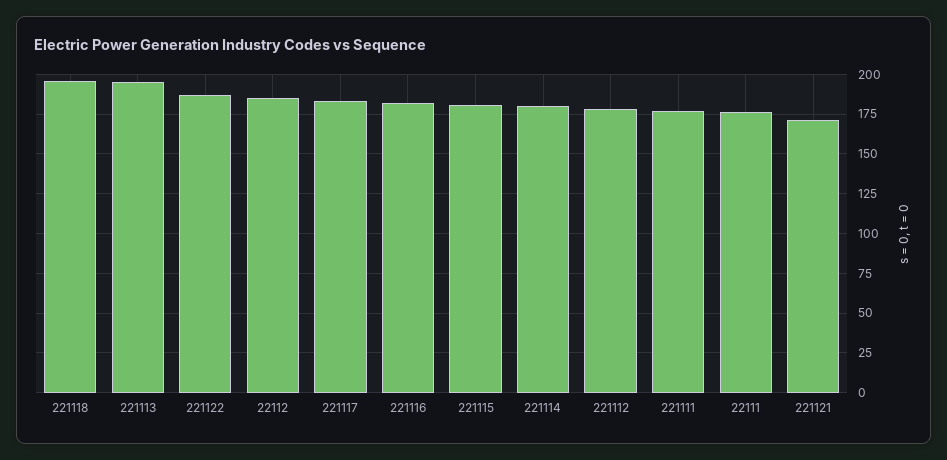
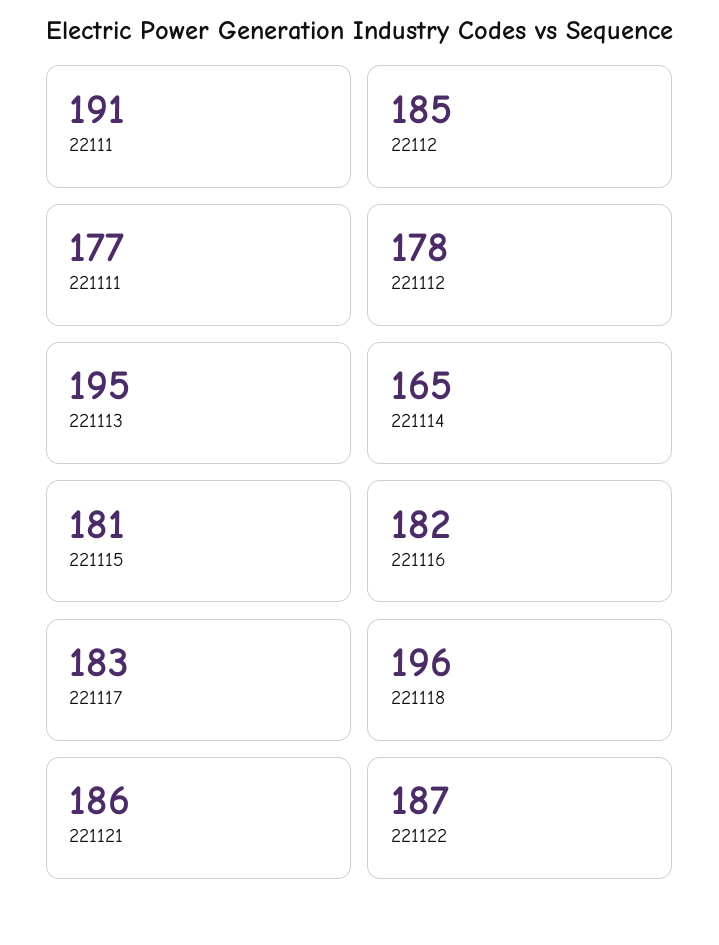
221114: 180 -> 165
22111: 175 -> 191
221121: 170 -> 186

